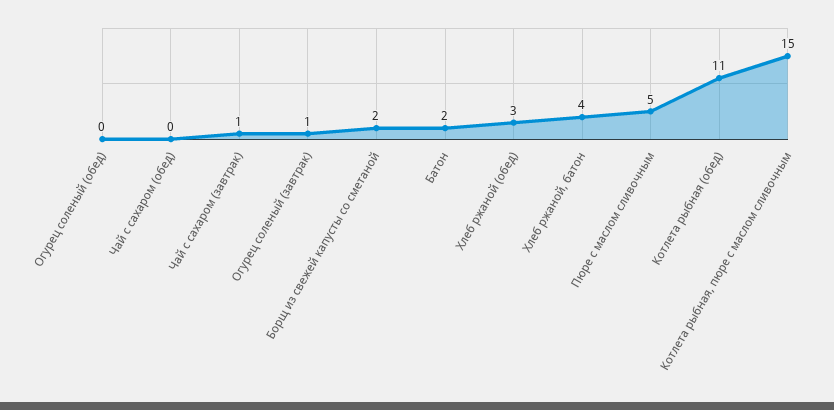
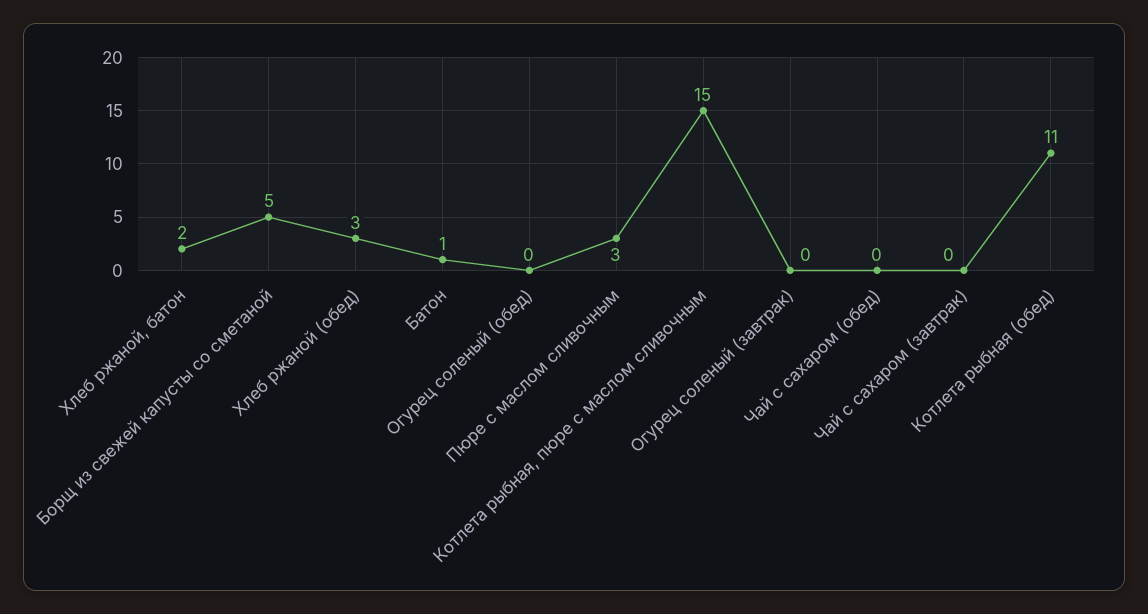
Чай с сахаром (завтрак): 1 -> 0
Огурец соленый (завтрак): 1 -> 0
Борщ из свежей капусты со сметаной: 2 -> 5
Батон: 2 -> 1
Хлеб ржаной, батон: 4 -> 2
Пюре с маслом сливочным: 5 -> 3

